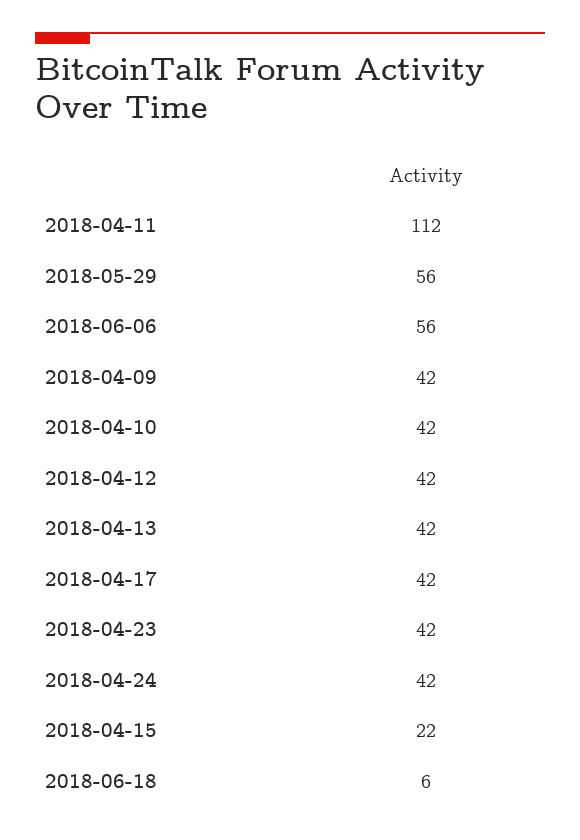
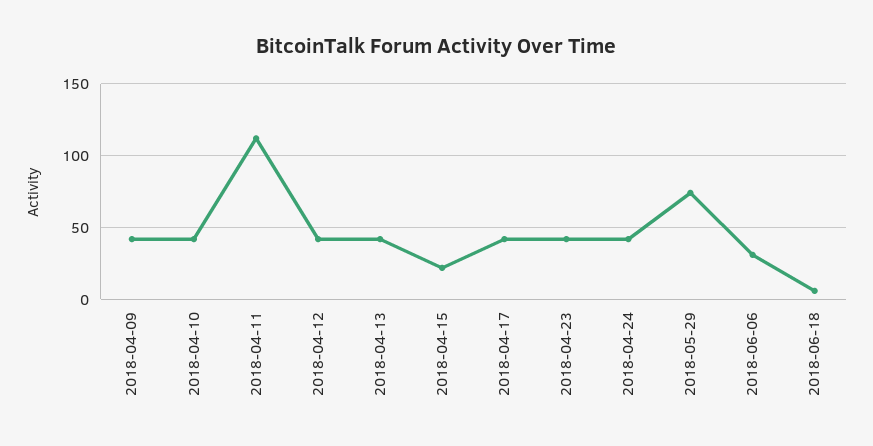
2018-05-29: 56 -> 75
2018-06-06: 56 -> 30

